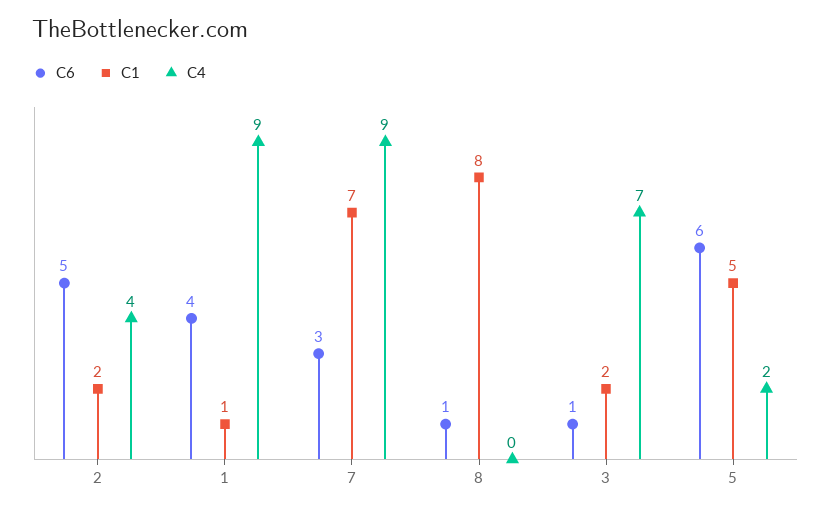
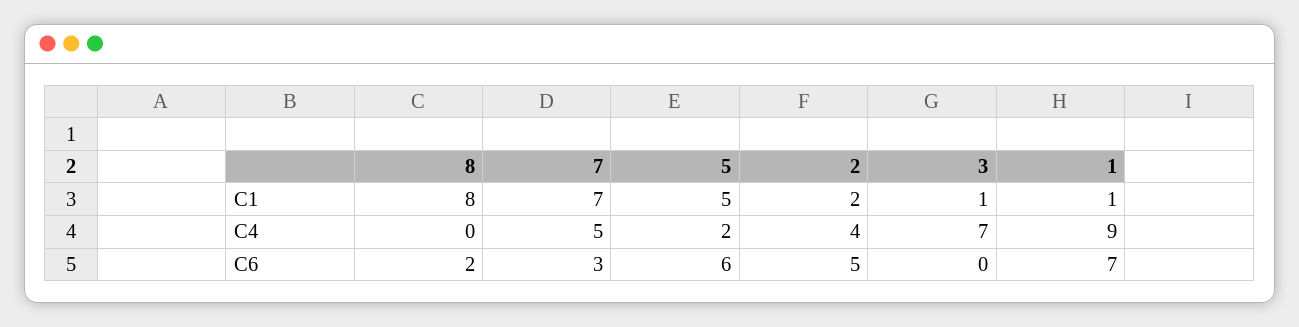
C6, 1: 4 -> 7
C4, 7: 9 -> 5
C6, 8: 1 -> 2
C6, 3: 1 -> 0
C1, 3: 2 -> 1

